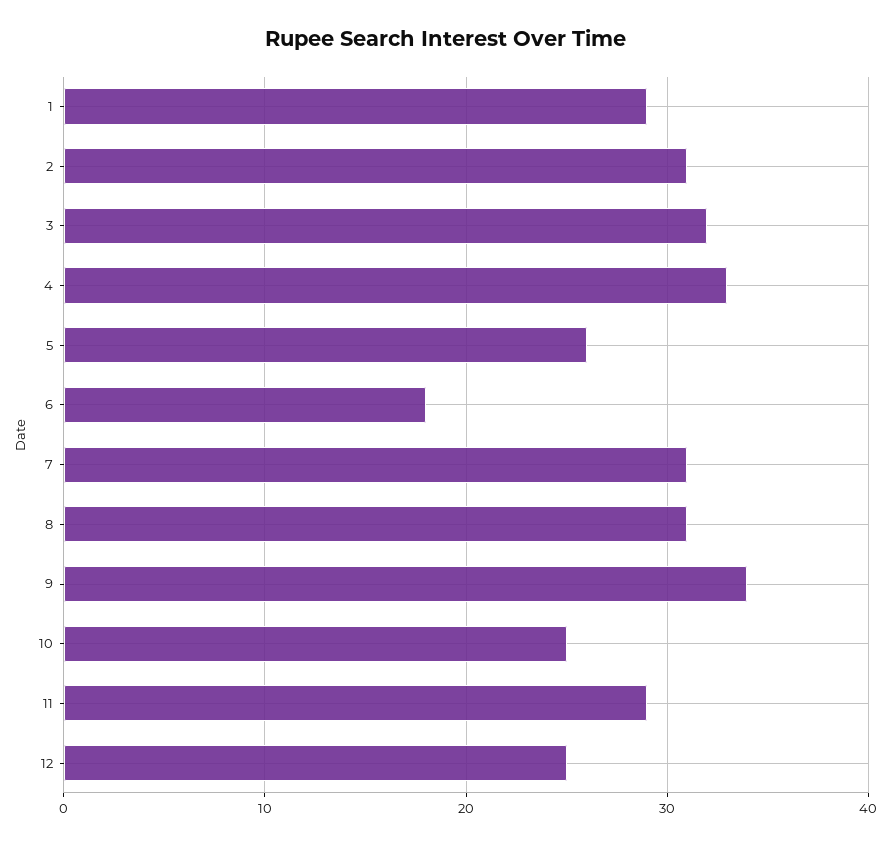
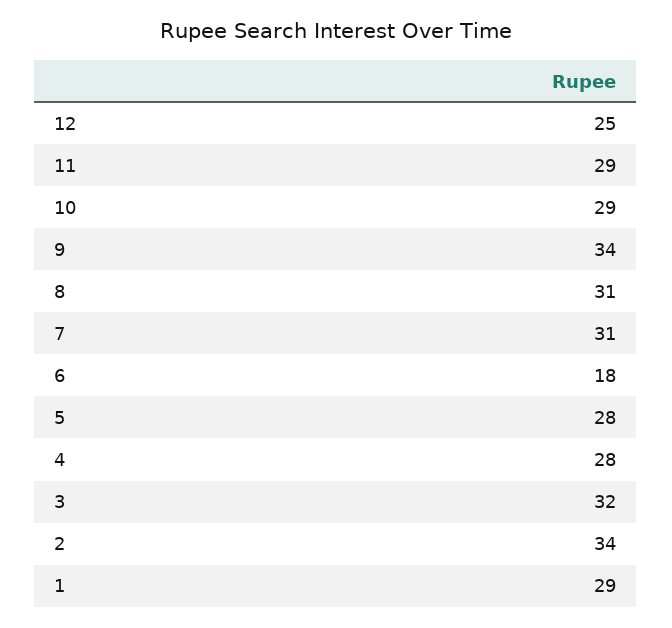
2: 31 -> 34
4: 33 -> 28
5: 26 -> 28
10: 25 -> 29

